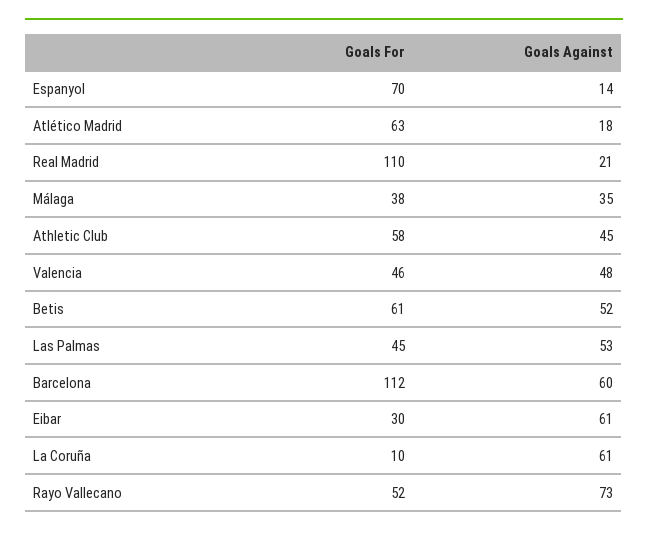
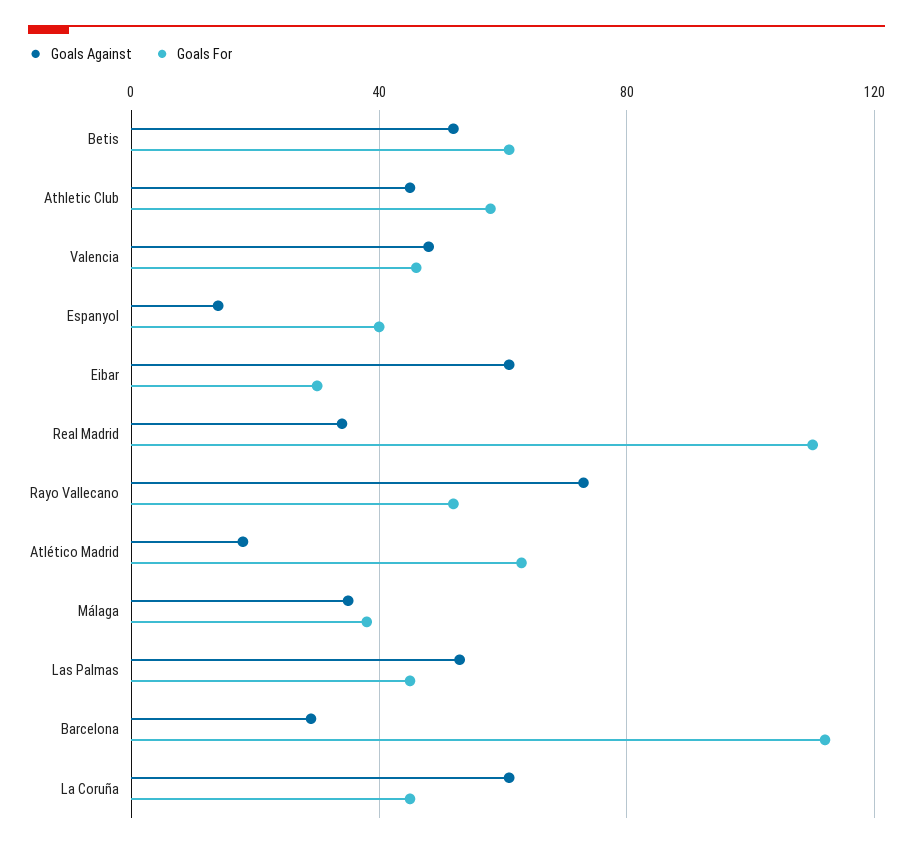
Goals For, Espanyol: 70 -> 40
Goals Against, Real Madrid: 21 -> 35
Goals Against, Barcelona: 60 -> 30
Goals For, La Coruña: 10 -> 45

